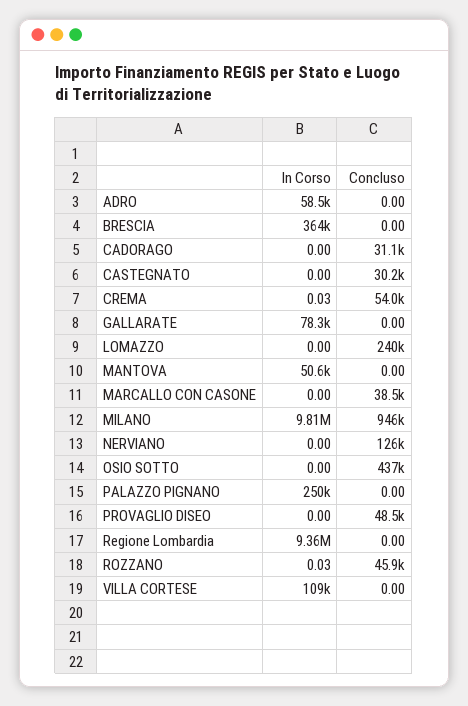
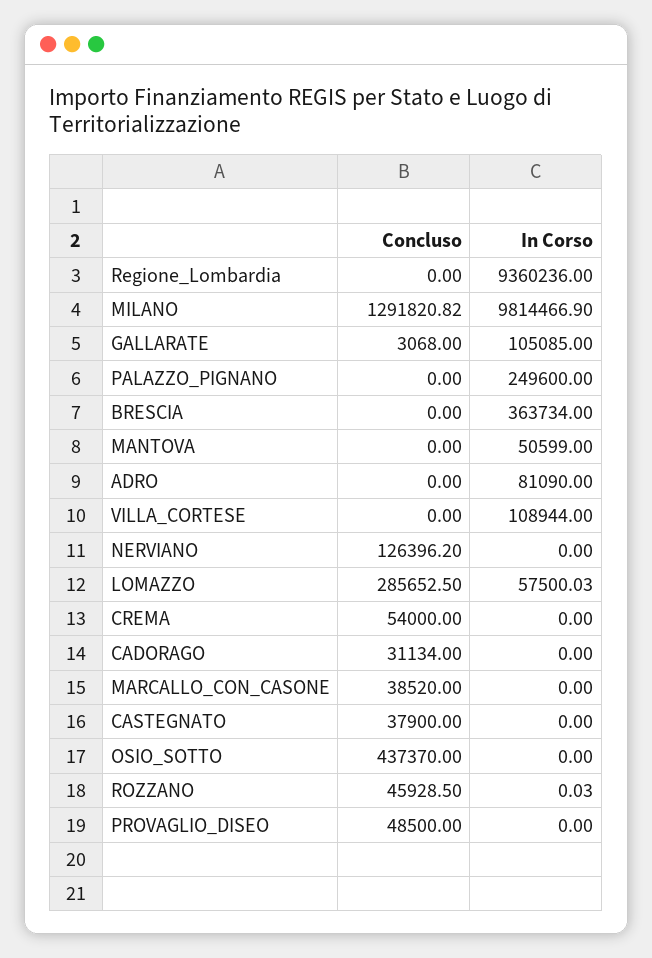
In Corso, ADRO: 58500 -> 81090
Concluso, CASTEGNATO: 30200 -> 37900
In Corso, CREMA: 0.03 -> 0
In Corso, GALLARATE: 78300 -> 105085
Concluso, GALLARATE: 0 -> 3068
In Corso, LOMAZZO: 0 -> 57500.03
Concluso, LOMAZZO: 240000 -> 285652.5
Concluso, MILANO: 946000 -> 1291820.82

